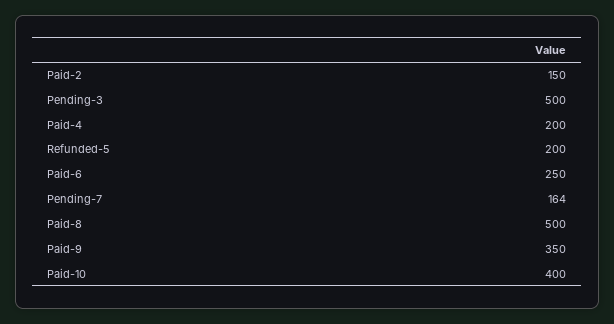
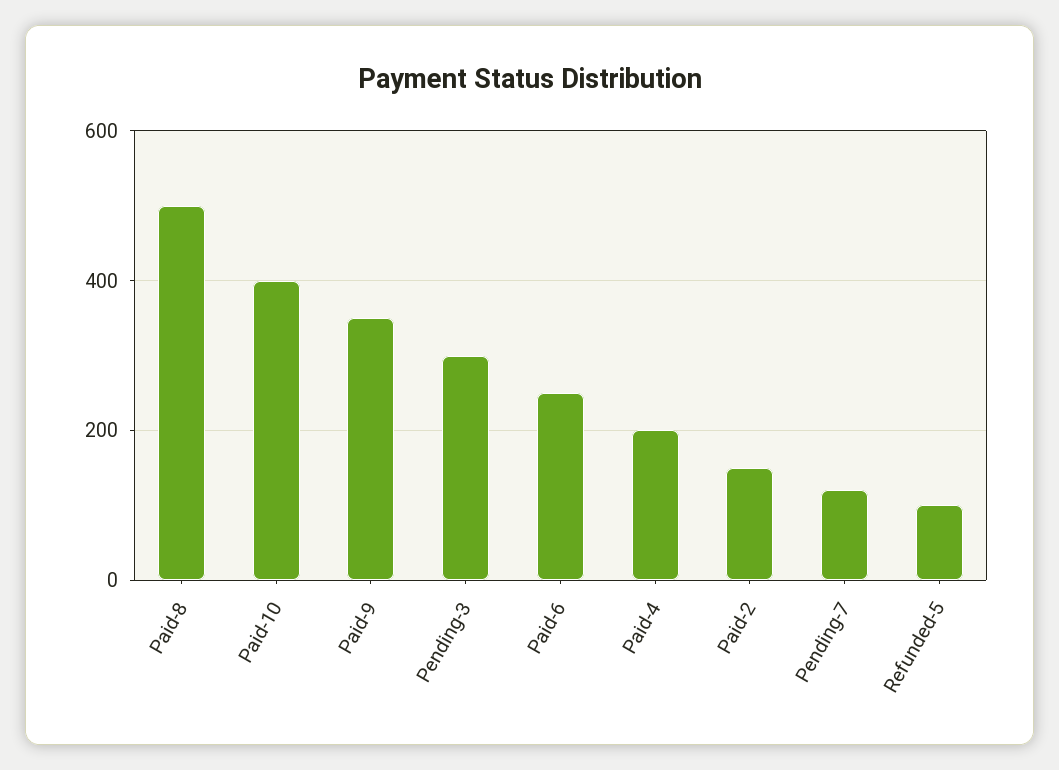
Pending-3: 500 -> 300
Refunded-5: 200 -> 100
Pending-7: 164 -> 120

